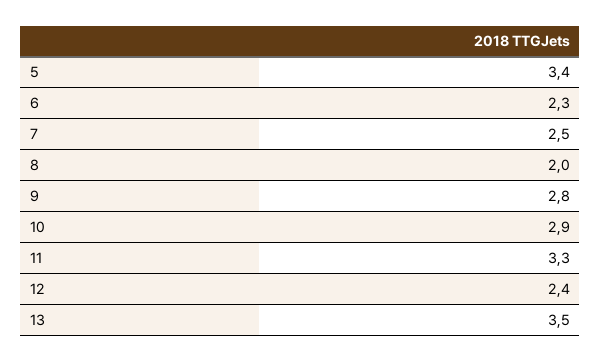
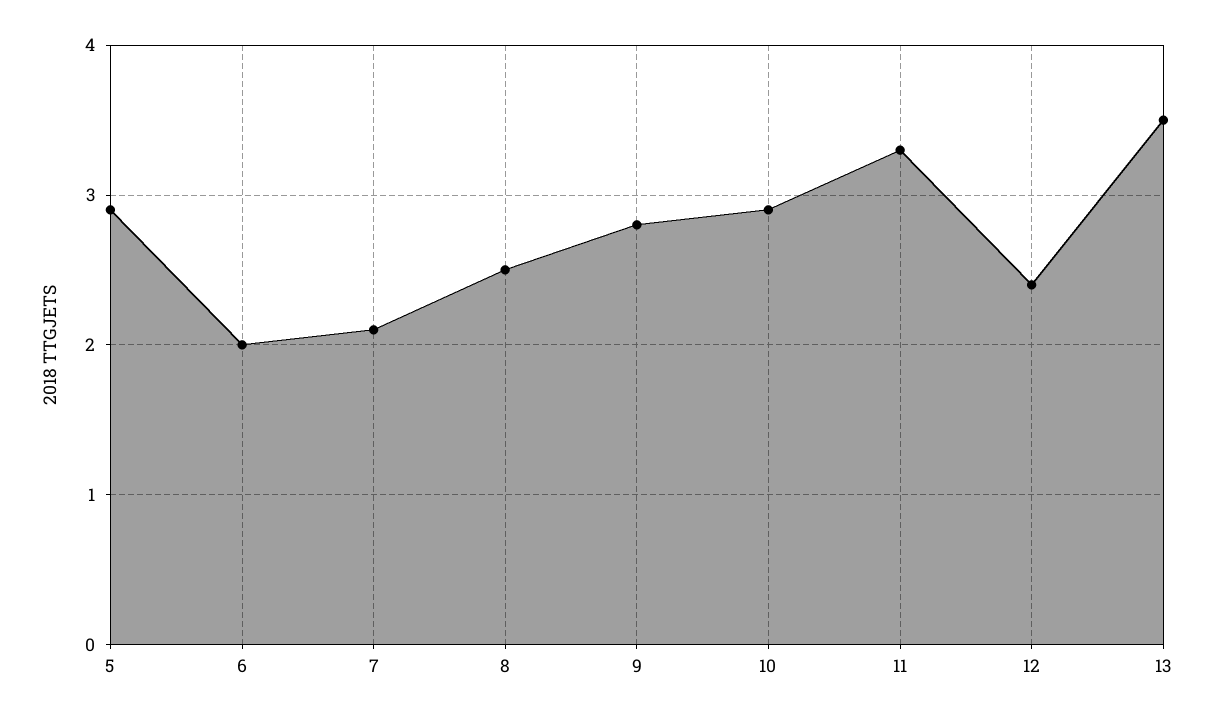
5: 3.4 -> 2.9
6: 2.3 -> 2
7: 2.5 -> 2.1
8: 2 -> 2.5

